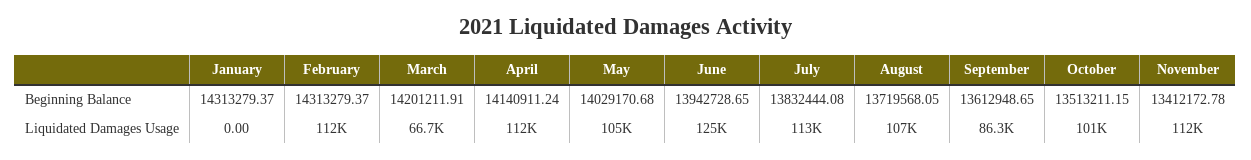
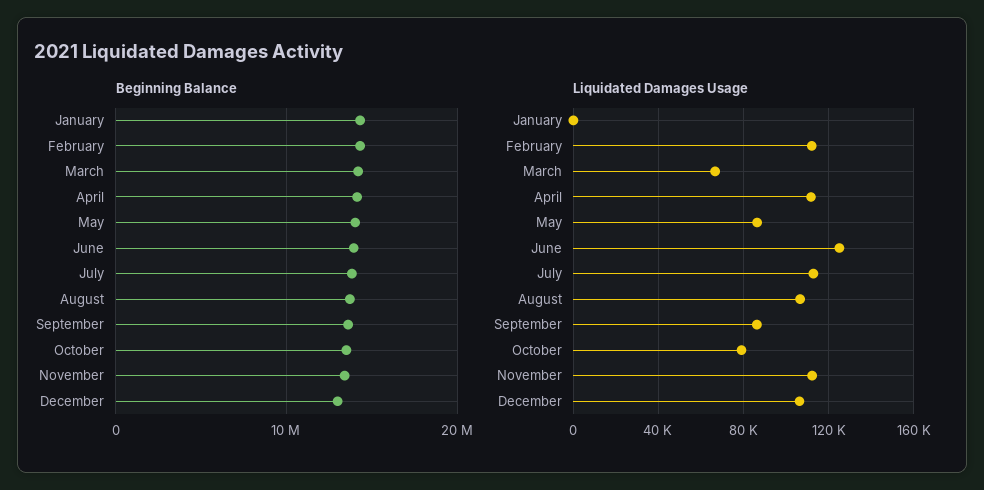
Liquidated Damages Usage, May: 105000 -> 85000
Liquidated Damages Usage, October: 101000 -> 80000
Beginning Balance, December: none -> 13000000
Liquidated Damages Usage, December: none -> 105000

